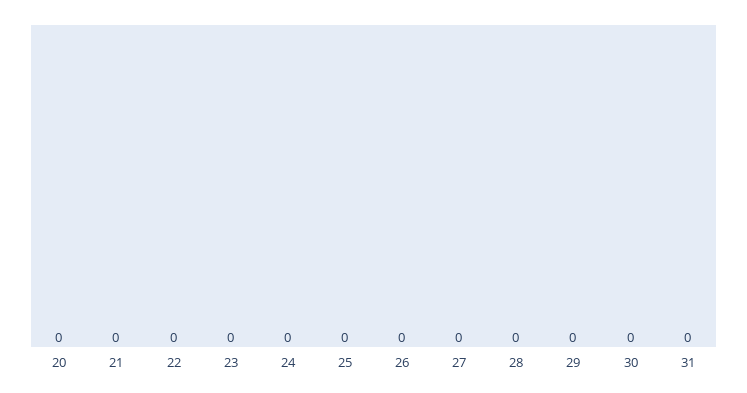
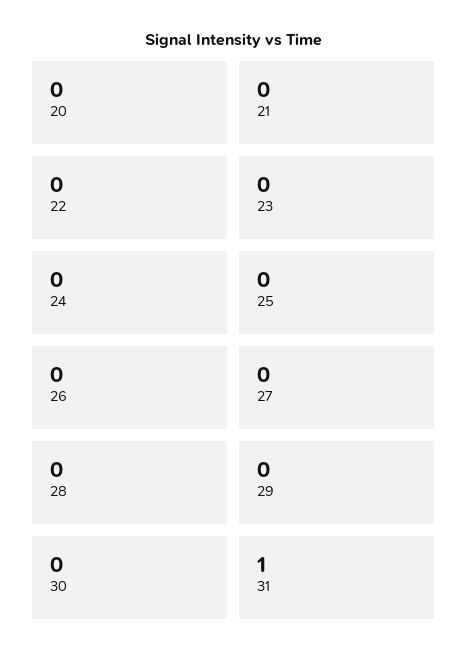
31: 0 -> 1

